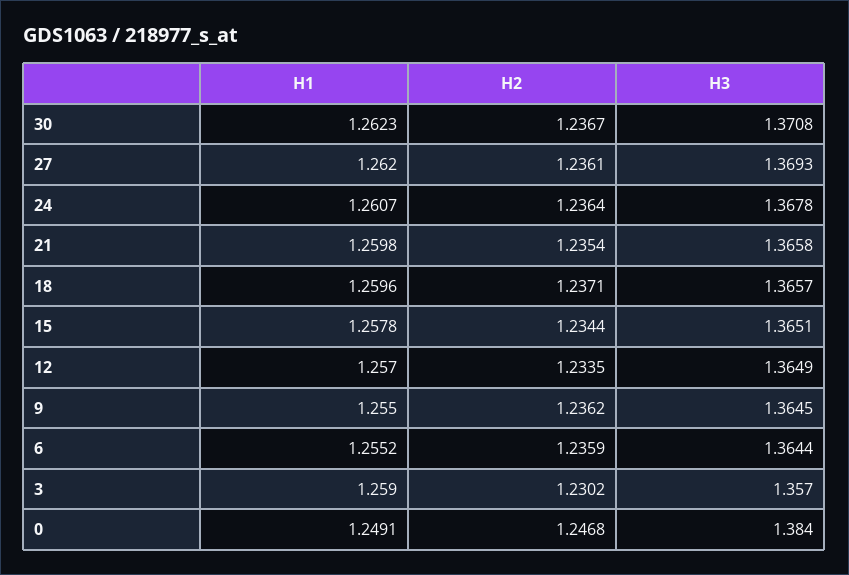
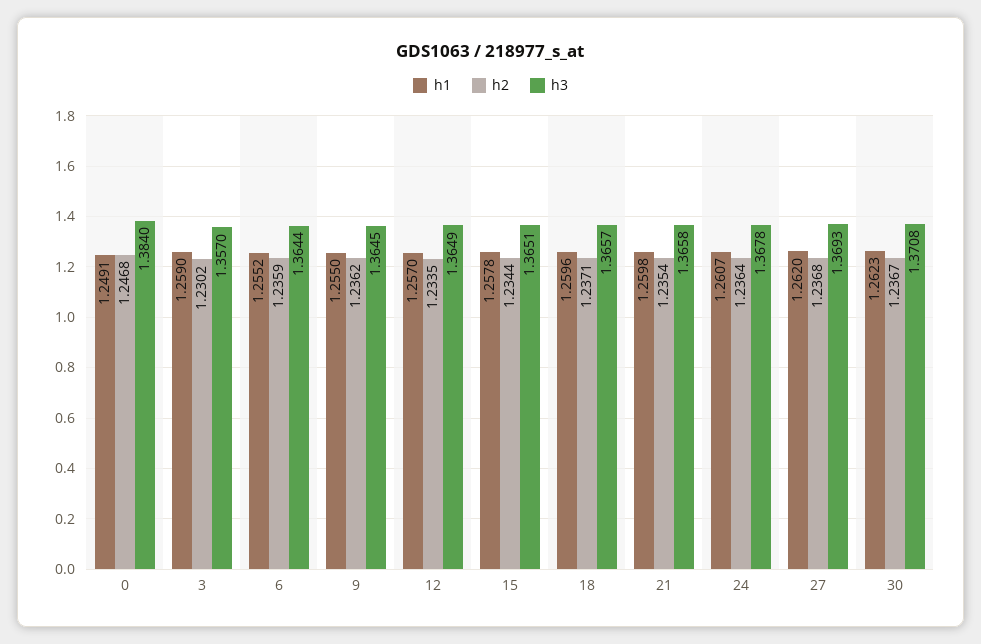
H2, 27: 1.2361 -> 1.2368

